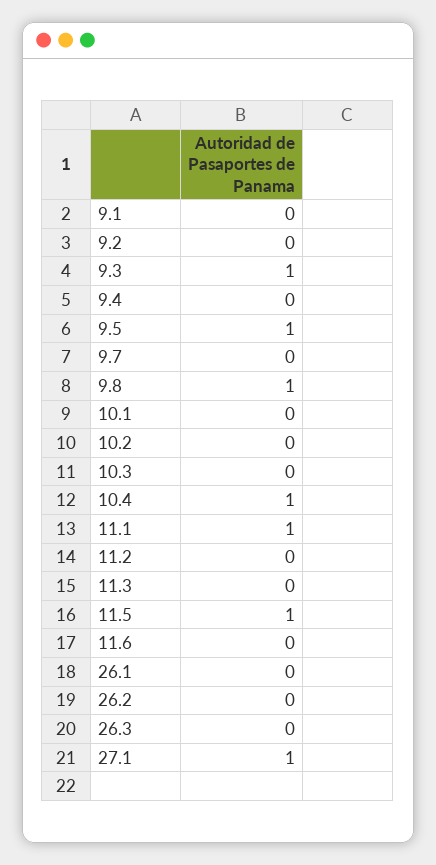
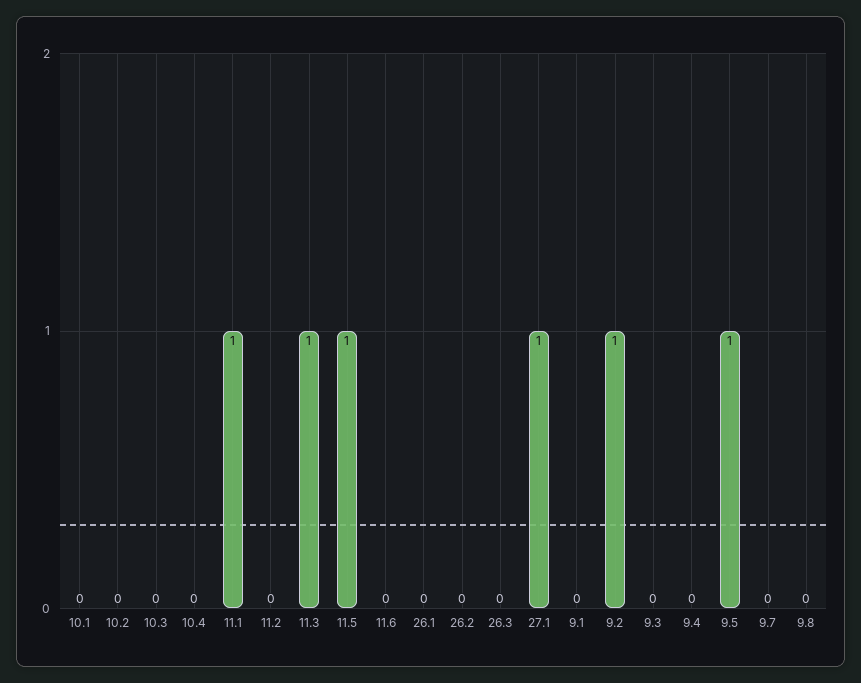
9.2: 0 -> 1
9.3: 1 -> 0
9.8: 1 -> 0
10.4: 1 -> 0
11.3: 0 -> 1

